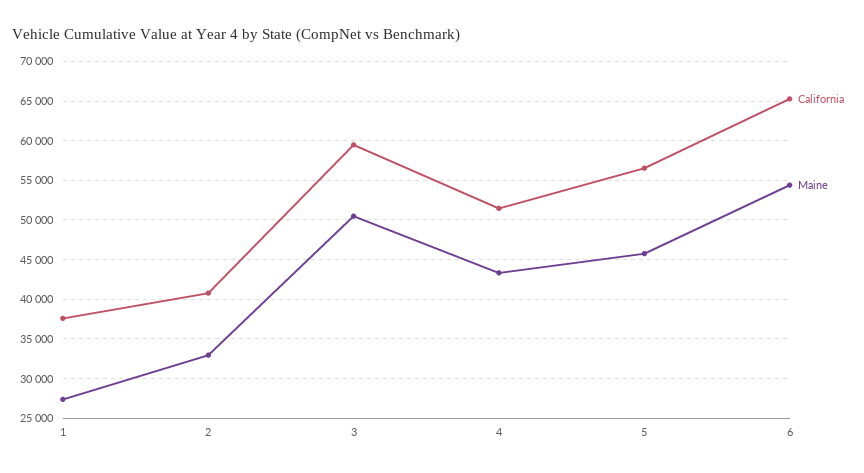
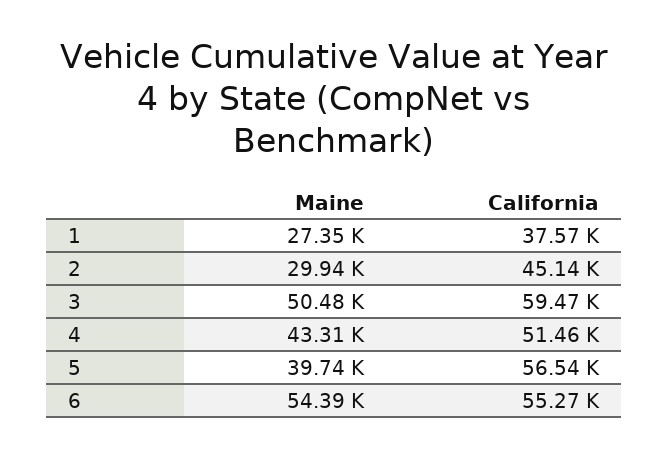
California, 2: 41000 -> 45140
Maine, 2: 33000 -> 29940
Maine, 5: 46000 -> 39740
California, 6: 65000 -> 55270

